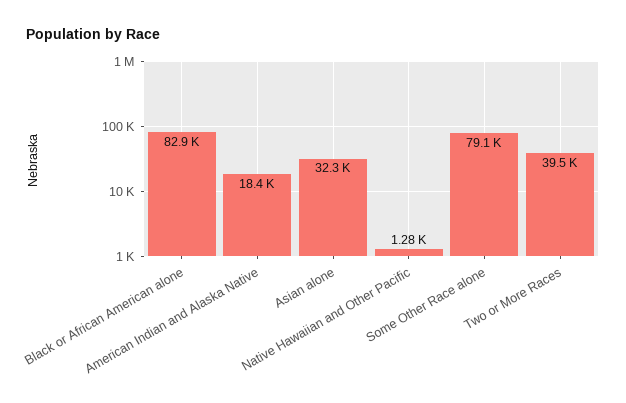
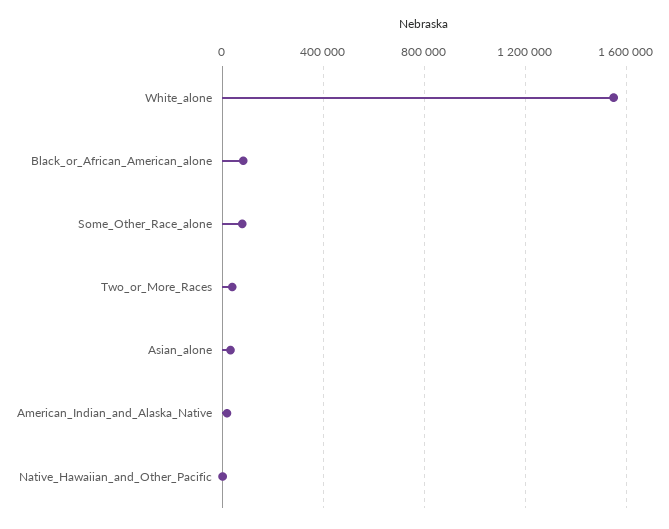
White_alone: none -> 1550000

